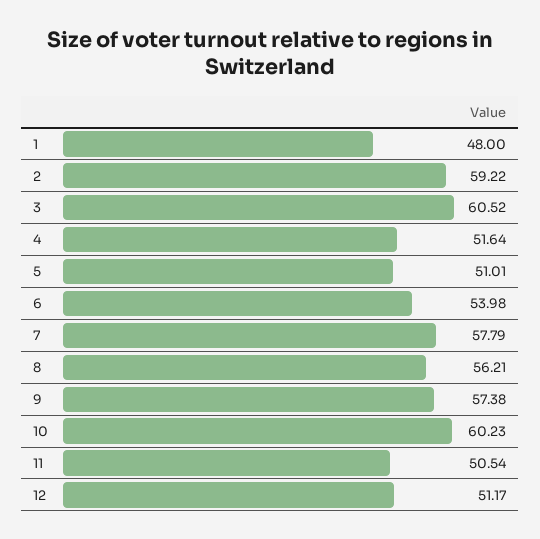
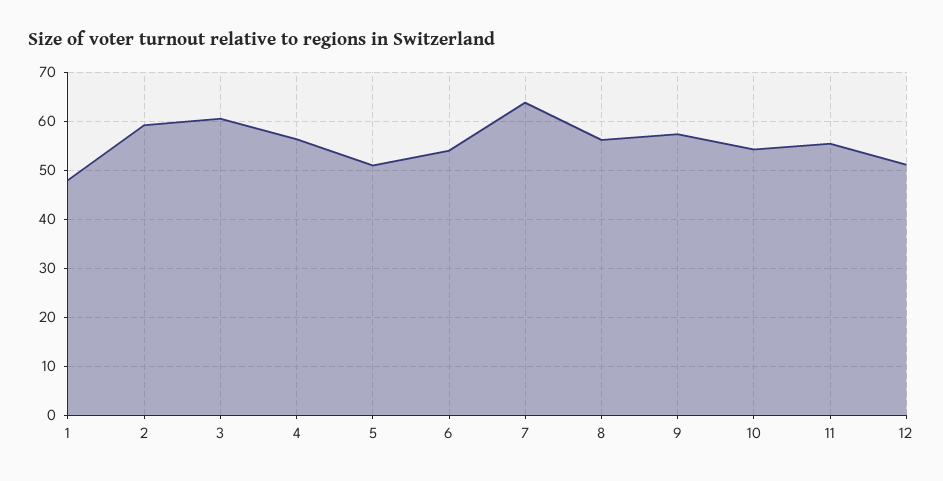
4: 51.64 -> 56
7: 57.79 -> 64
10: 60.23 -> 54
11: 50.54 -> 56

